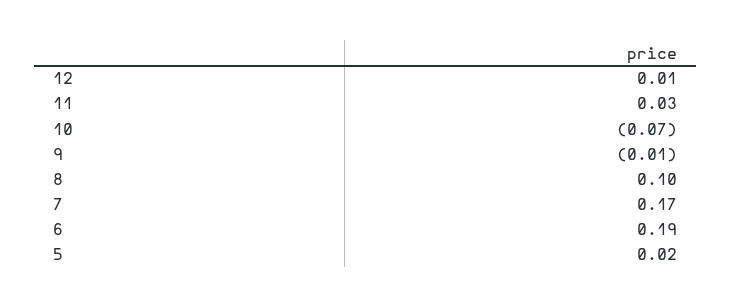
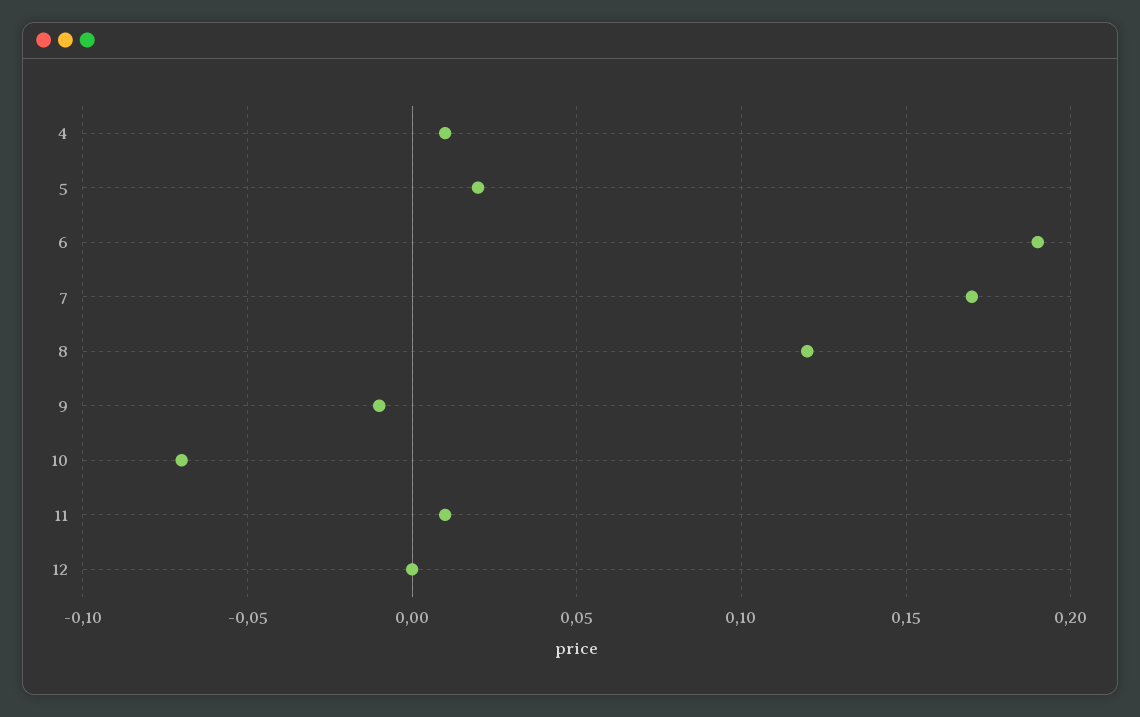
12: 0.01 -> 0
11: 0.03 -> 0.01
8: 0.1 -> 0.12
4: none -> 0.01

